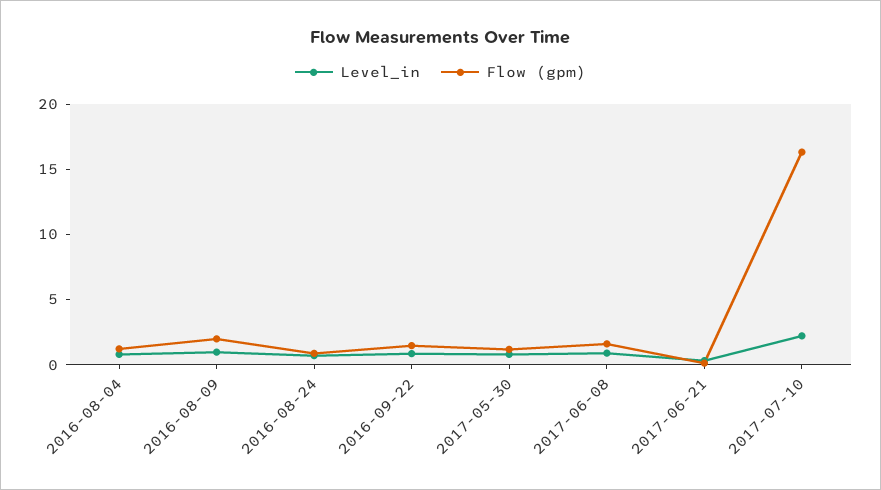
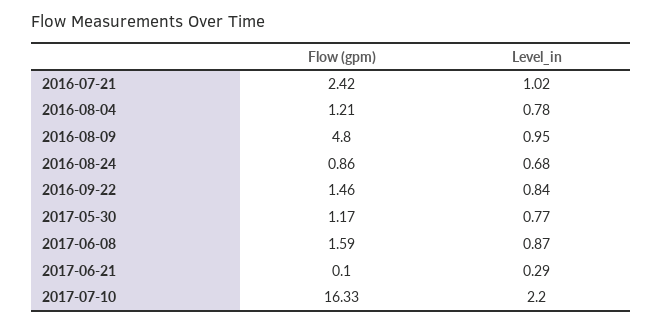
Flow (gpm), 2016-08-09: 2 -> 4.8
Flow (gpm), 2016-07-21: none -> 2.42
Level_in, 2016-07-21: none -> 1.02

